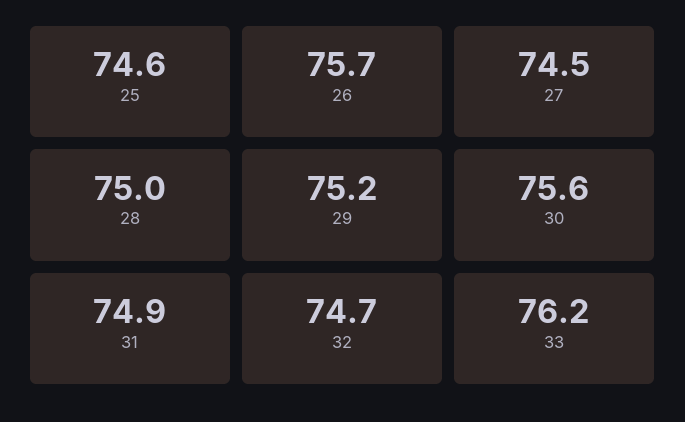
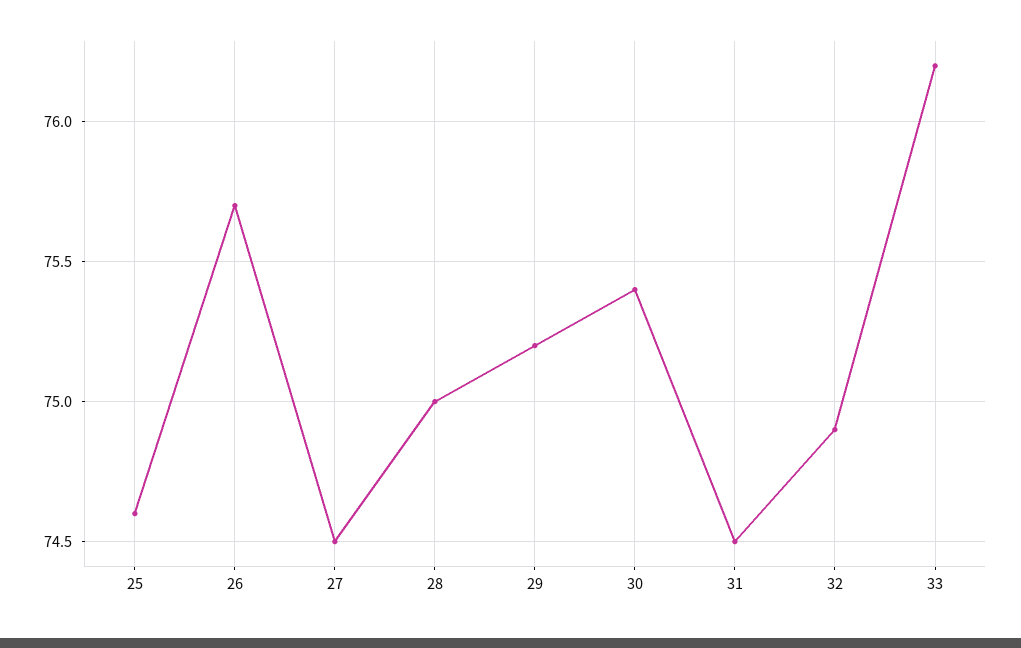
30: 75.6 -> 75.4
31: 74.9 -> 74.5
32: 74.7 -> 74.9

